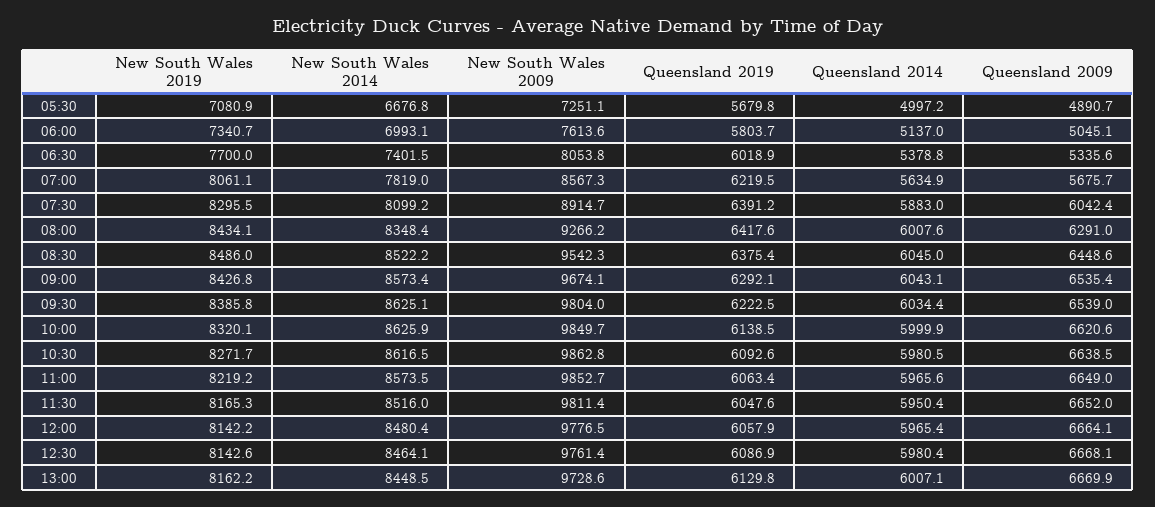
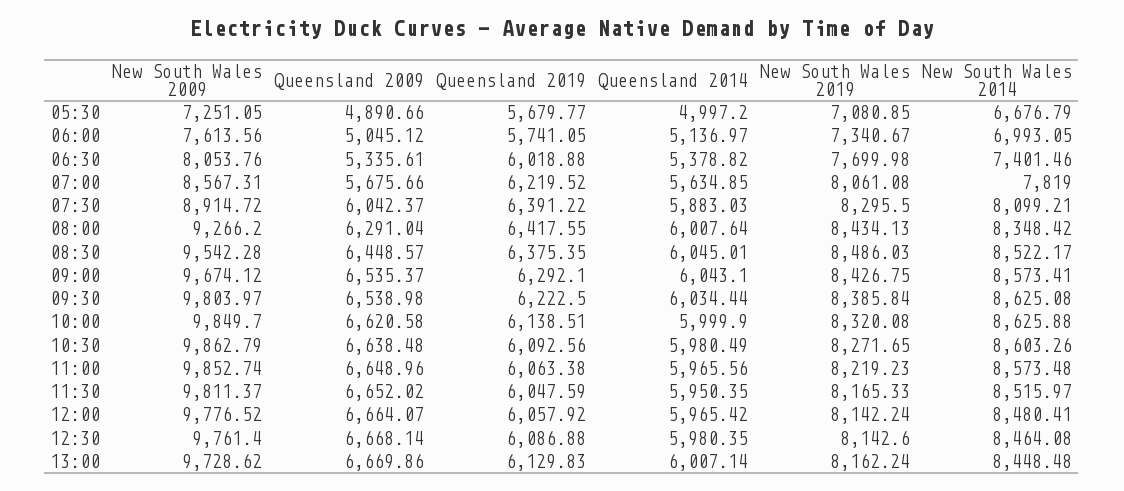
Queensland 2019, 06:00: 5803.7 -> 5741.05
New South Wales 2014, 10:30: 8616.5 -> 8603.26

